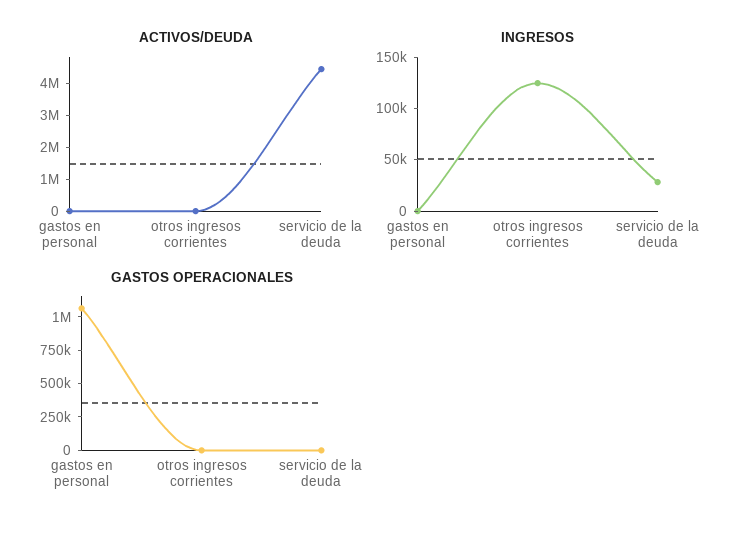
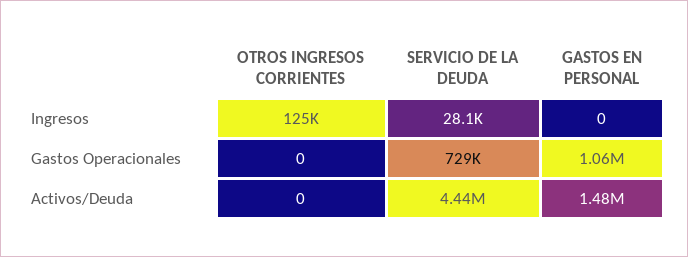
ACTIVOS/DEUDA, gastos en personal: 0 -> 1480000
GASTOS OPERACIONALES, servicio de la deuda: 0 -> 729000

